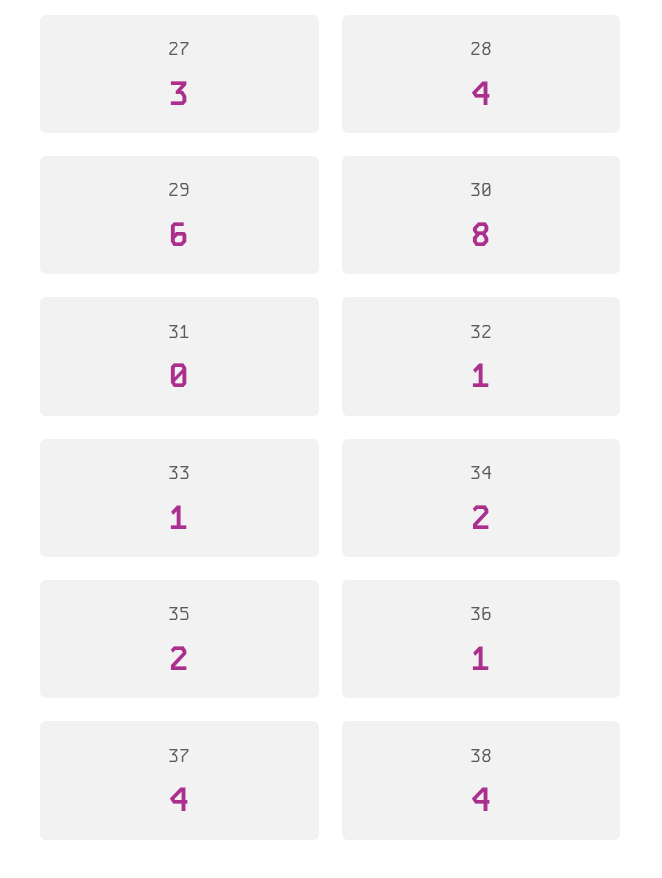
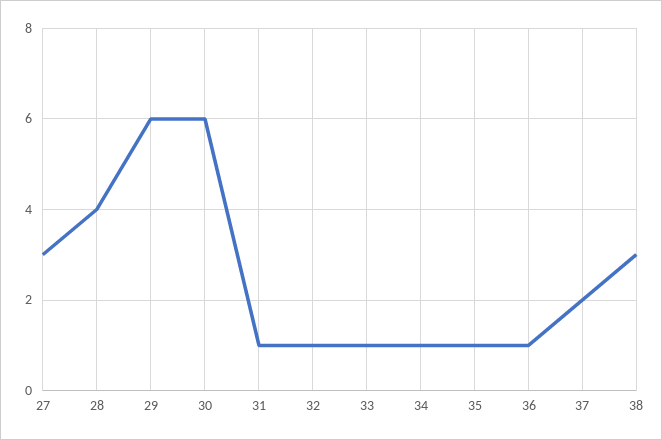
30: 8 -> 6
31: 0 -> 1
34: 2 -> 1
35: 2 -> 1
37: 4 -> 2
38: 4 -> 3

